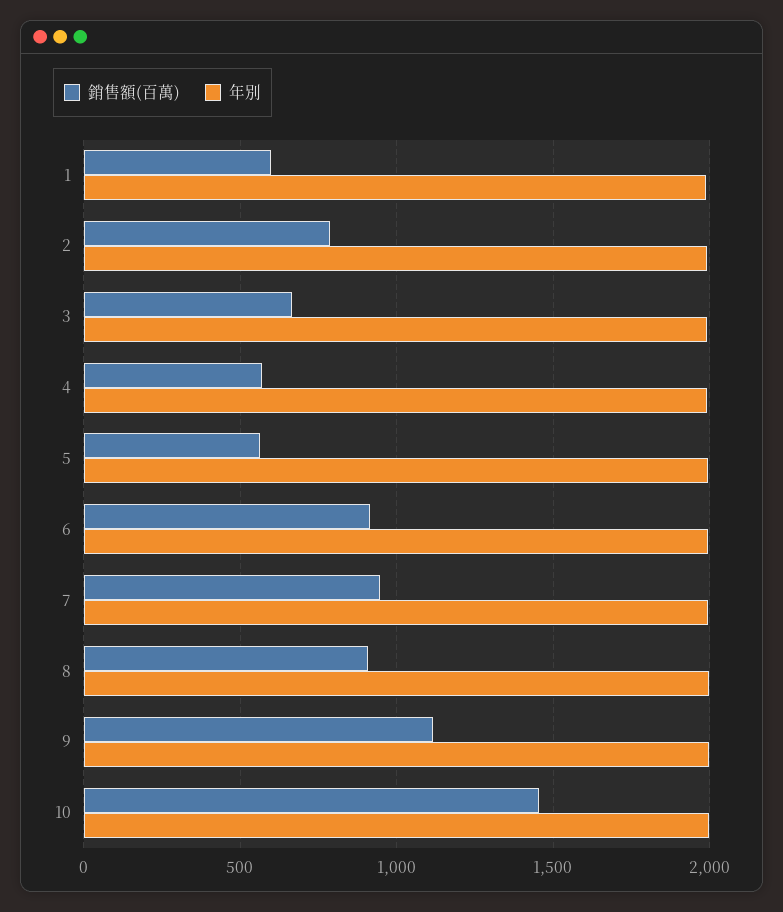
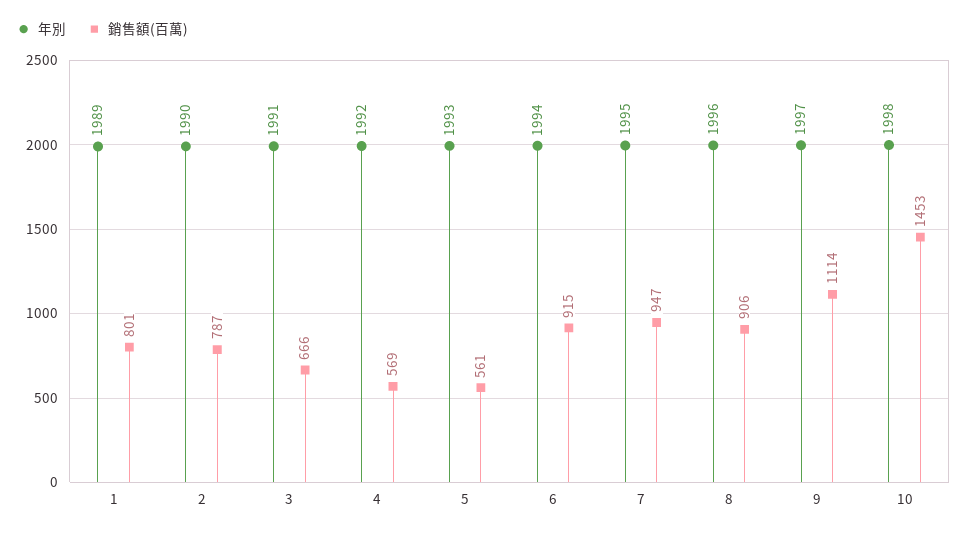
銷售額(百萬), 1: 600 -> 801

